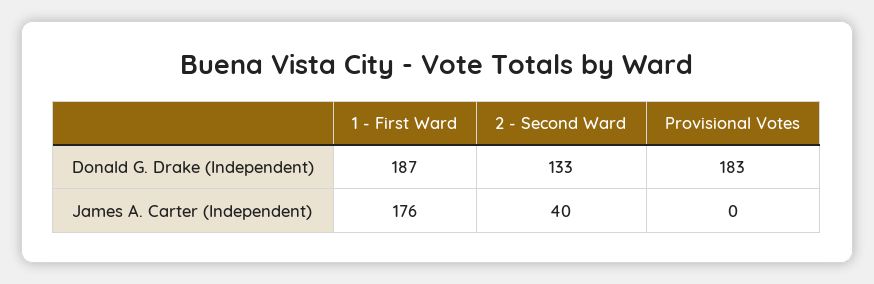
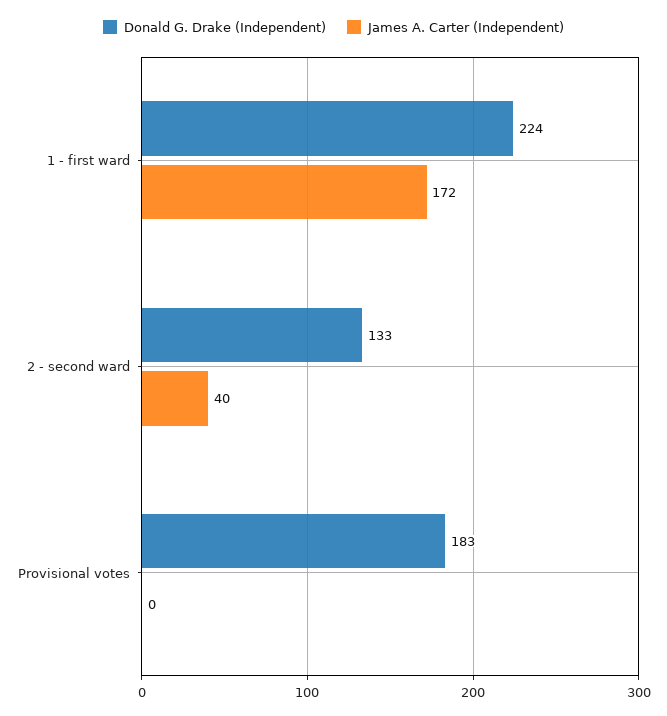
Donald G. Drake (Independent), 1 - First Ward: 187 -> 224
James A. Carter (Independent), 1 - First Ward: 176 -> 172

